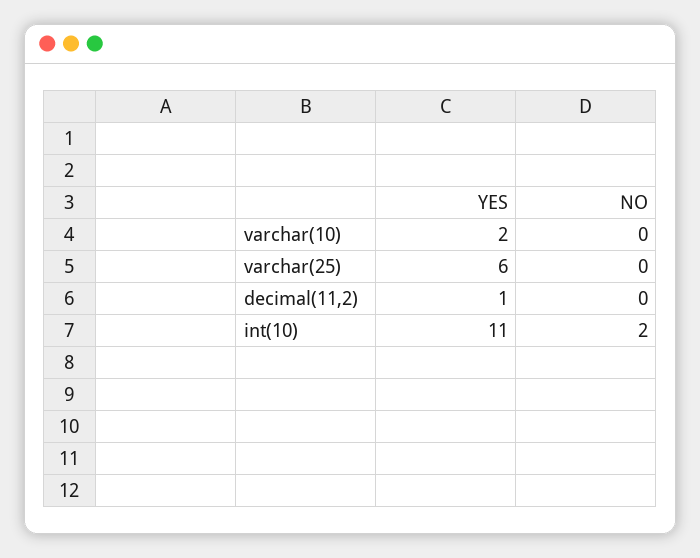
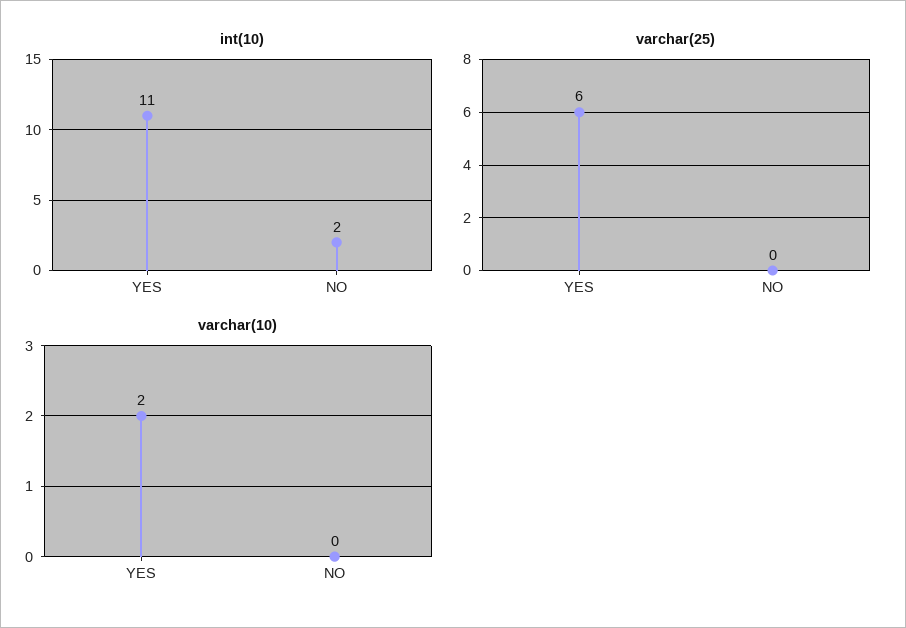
decimal(11,2), YES: 1 -> none
decimal(11,2), NO: 0 -> none

